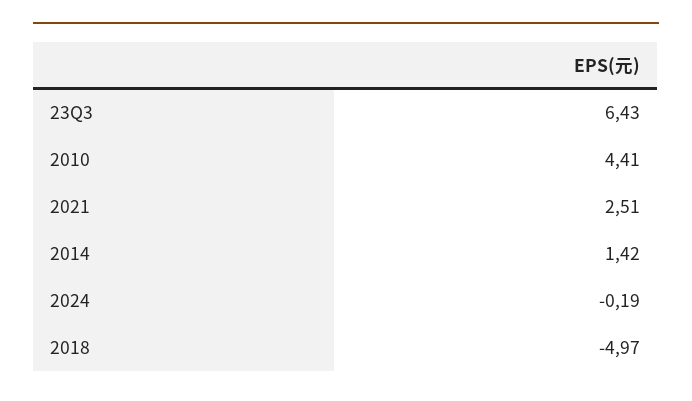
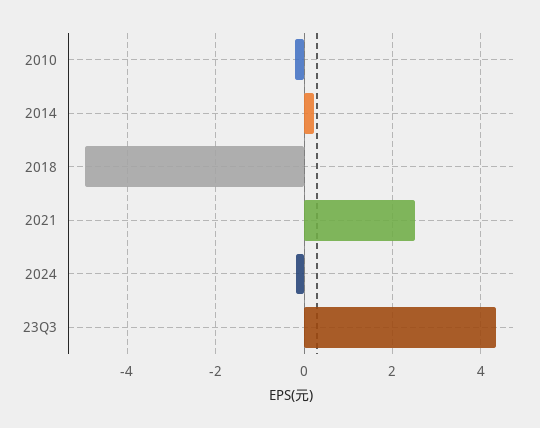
23Q3: 6.43 -> 4.4
2010: 4.41 -> -0.2
2014: 1.42 -> 0.2

